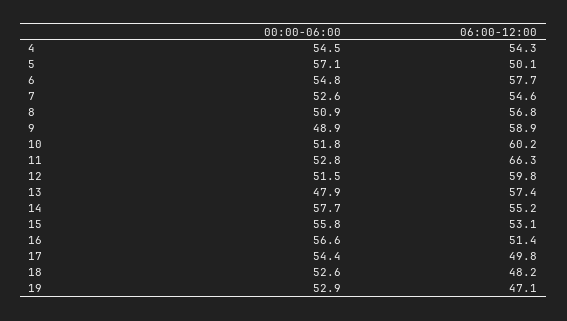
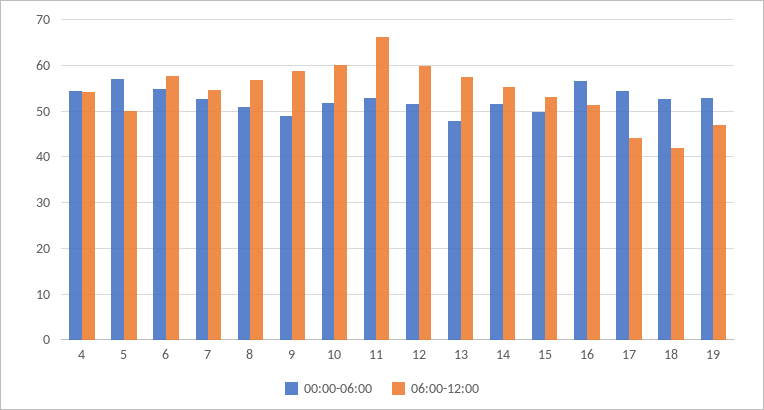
00:00-06:00, 14: 57.7 -> 52
00:00-06:00, 15: 55.8 -> 50
06:00-12:00, 17: 49.8 -> 44
06:00-12:00, 18: 48.2 -> 42

